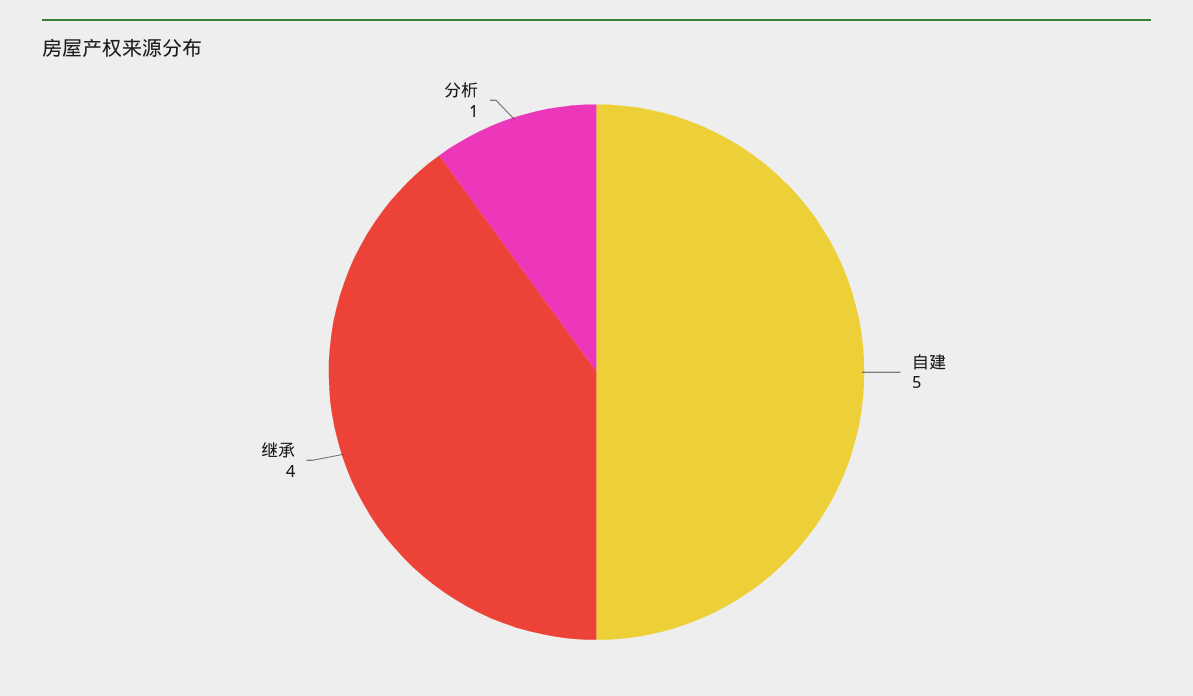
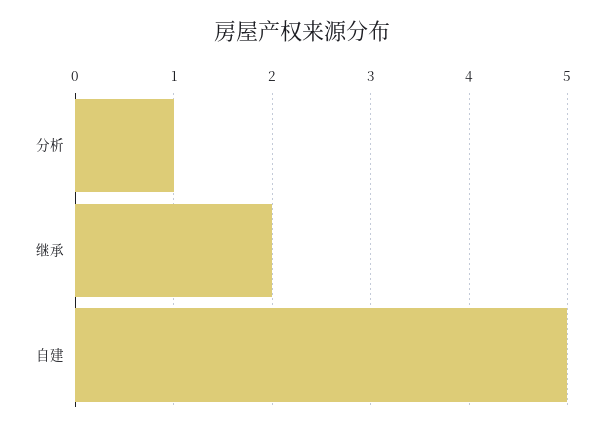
继承: 4 -> 2

